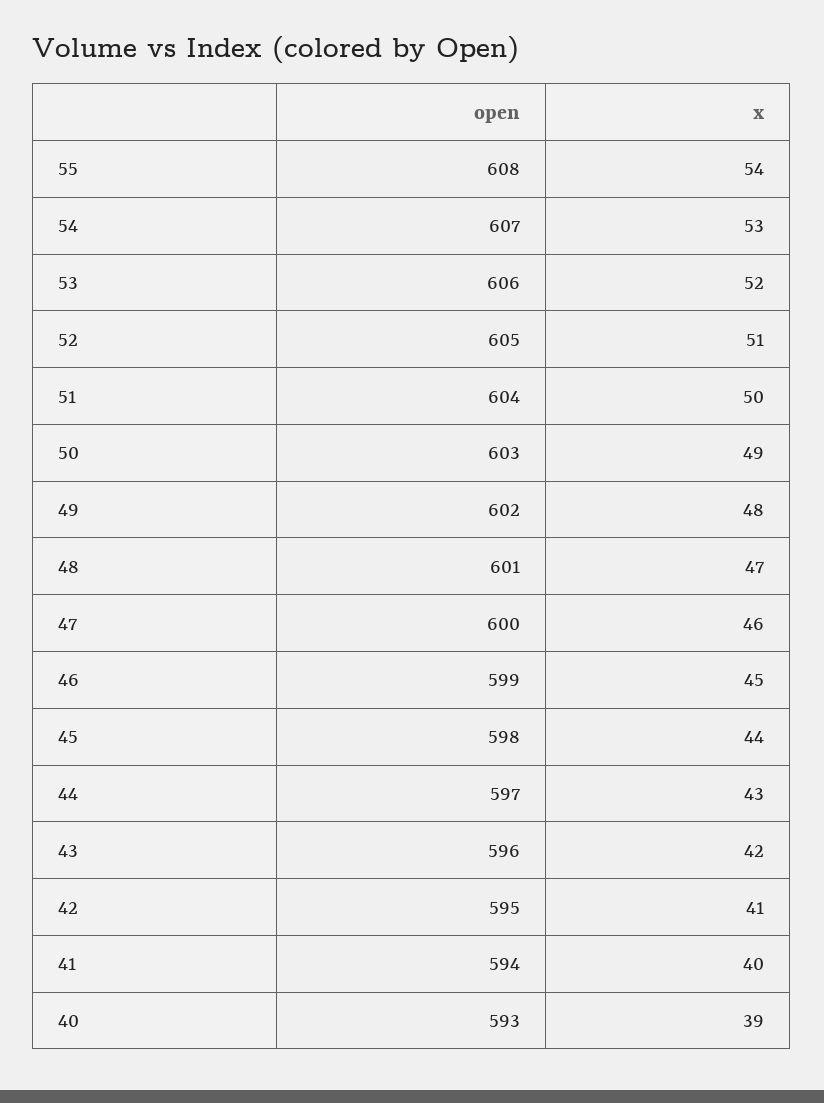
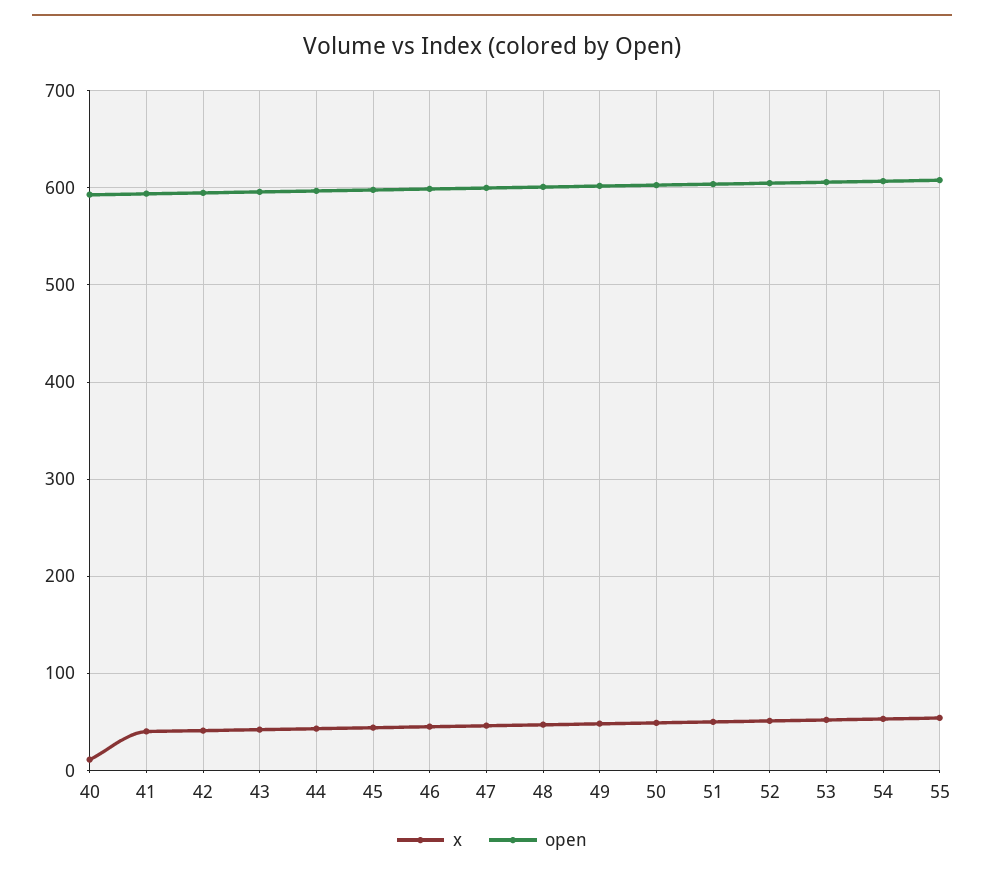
x, 40: 39 -> 10

